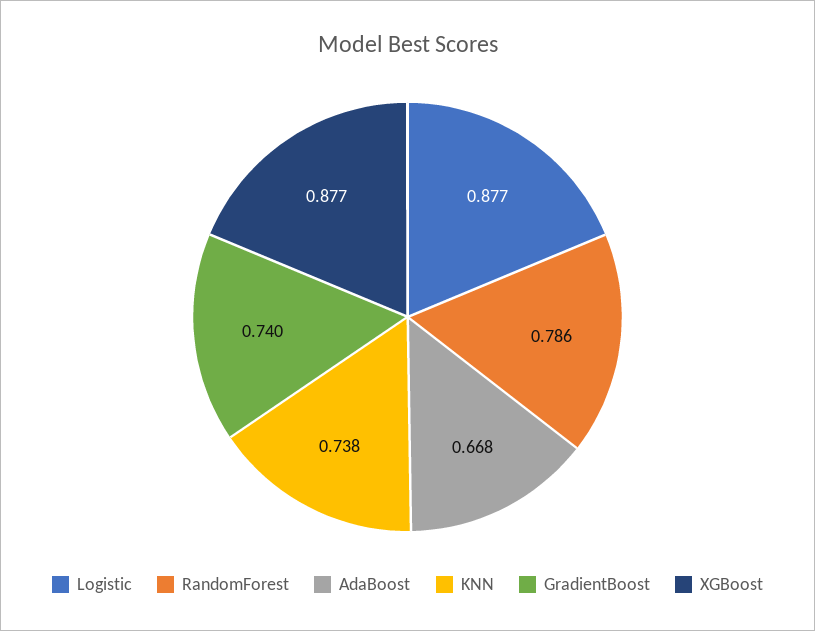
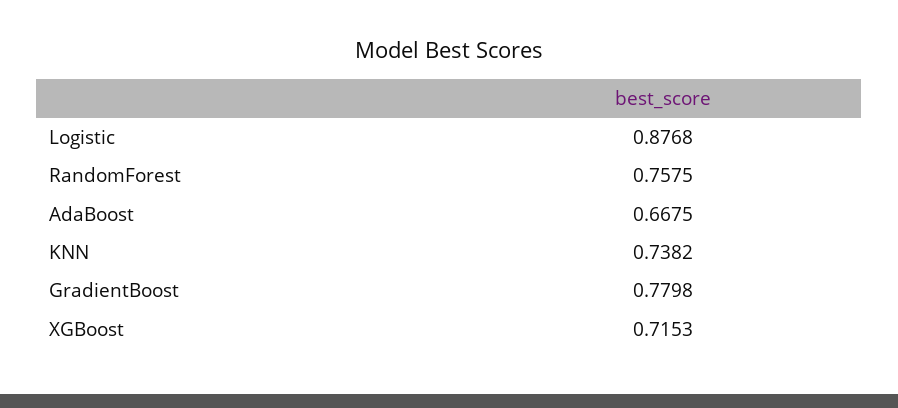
RandomForest: 0.786 -> 0.7575
GradientBoost: 0.74 -> 0.7798
XGBoost: 0.877 -> 0.7153

